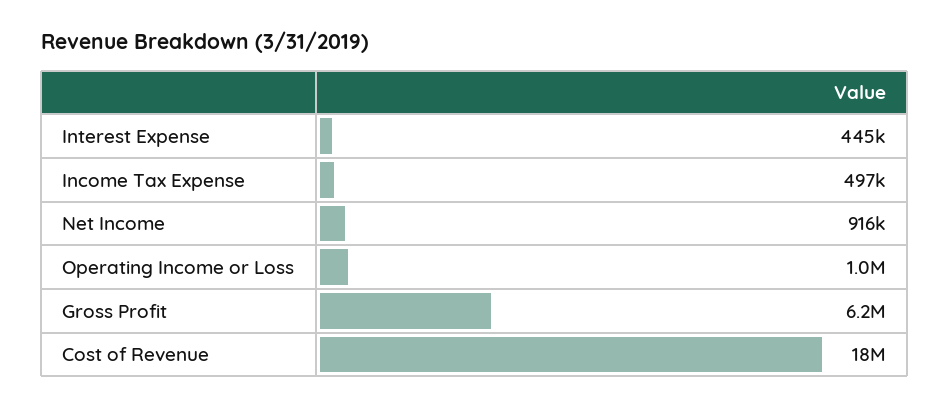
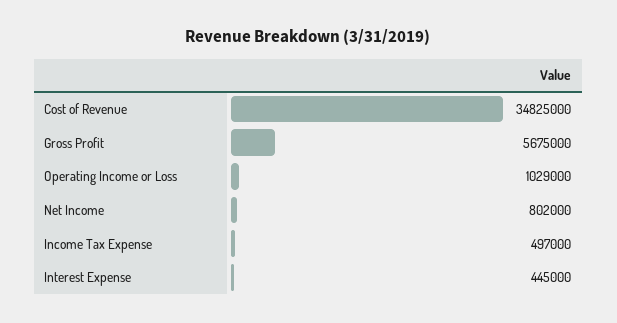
Net Income: 916000 -> 802000
Gross Profit: 6200000 -> 5675000
Cost of Revenue: 18000000 -> 34825000

